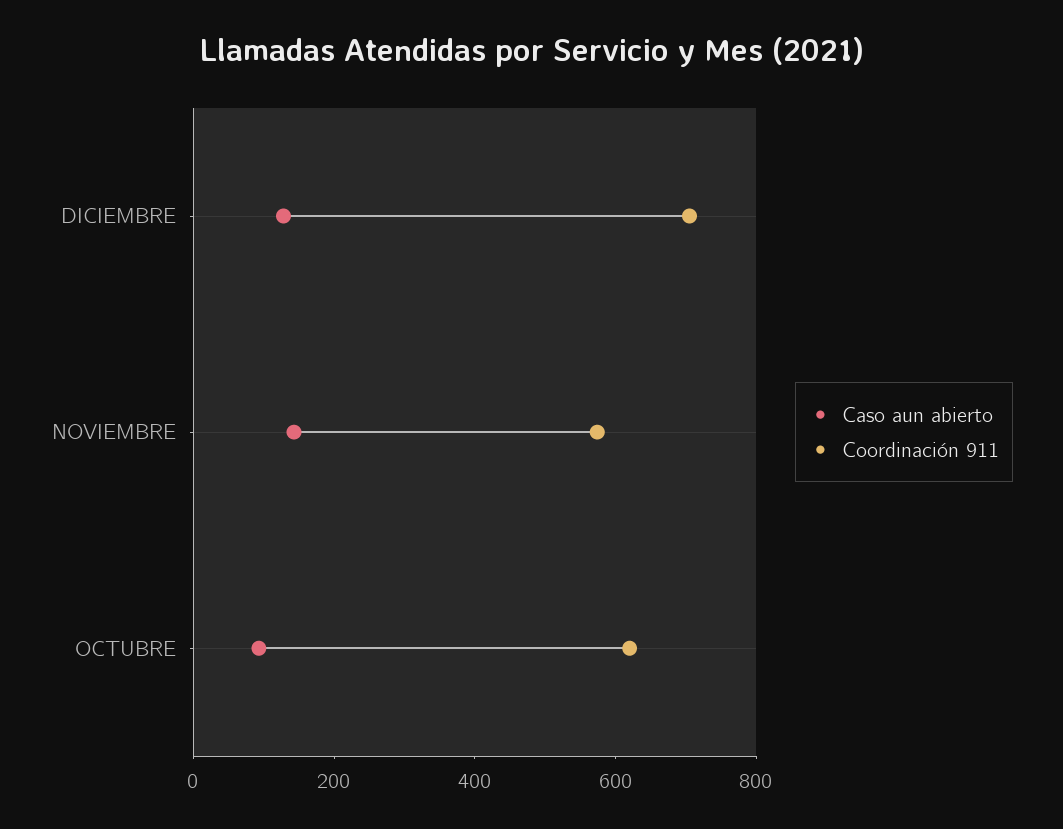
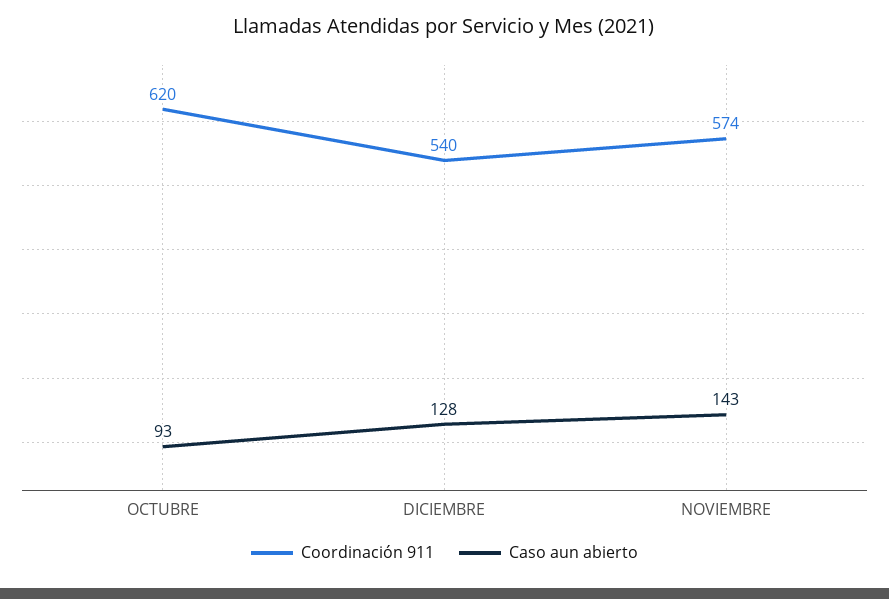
Coordinación 911, DICIEMBRE: 700 -> 540

